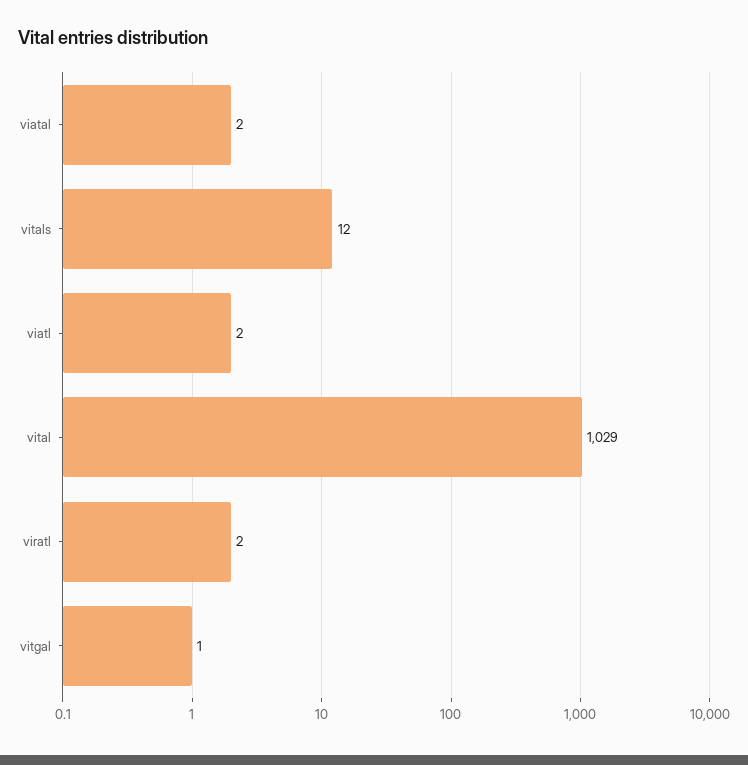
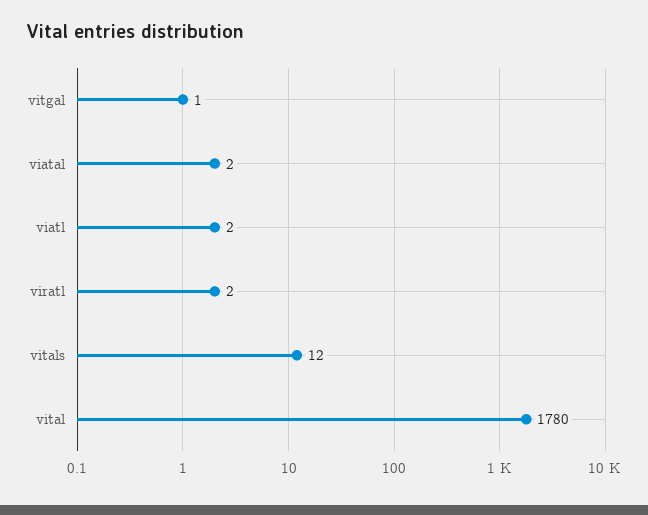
vital: 1029 -> 1780

